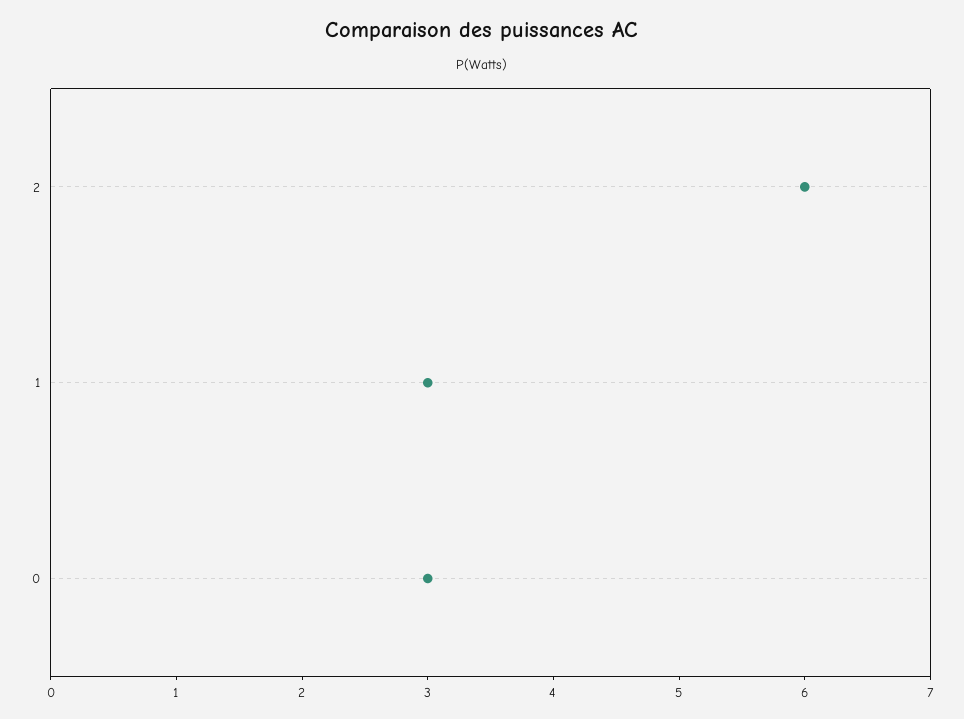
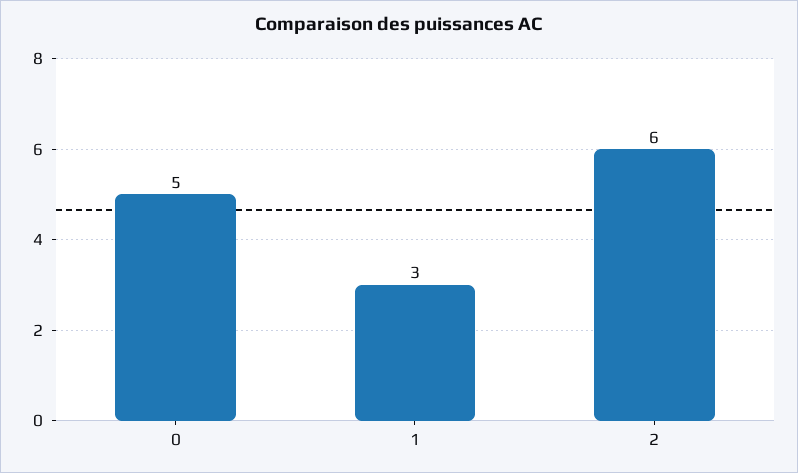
0: 3 -> 5

